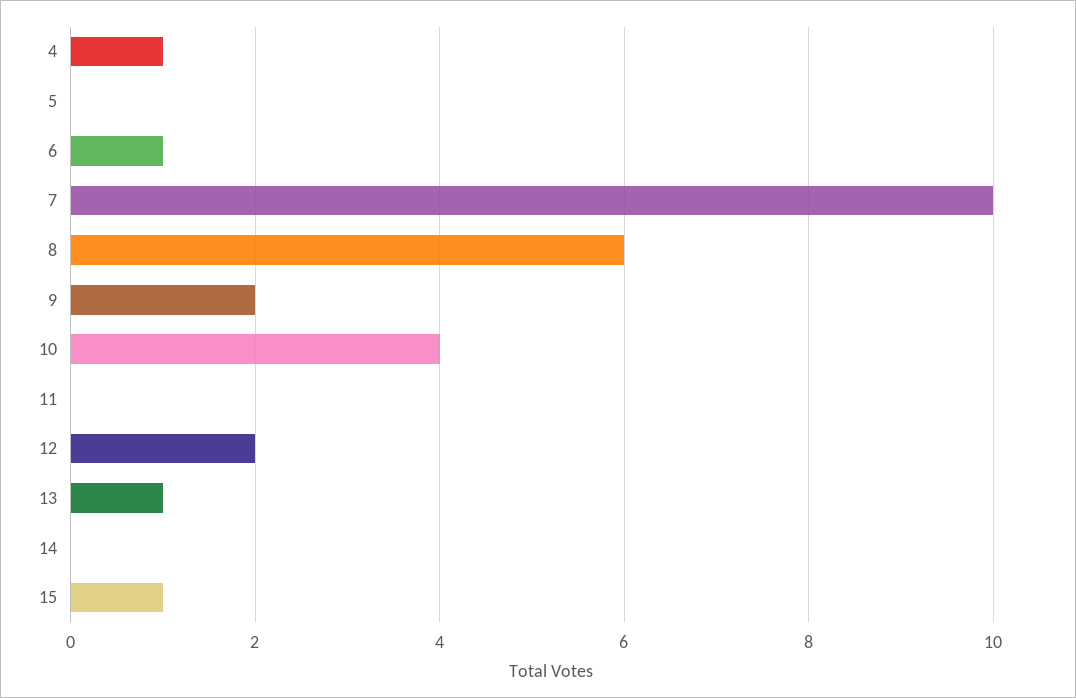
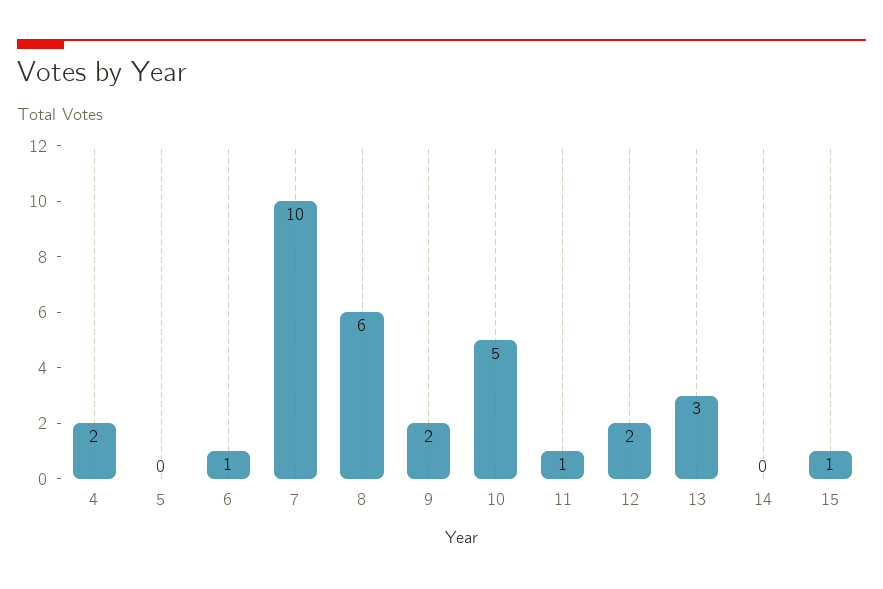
4: 1 -> 2
10: 4 -> 5
11: 0 -> 1
13: 1 -> 3

